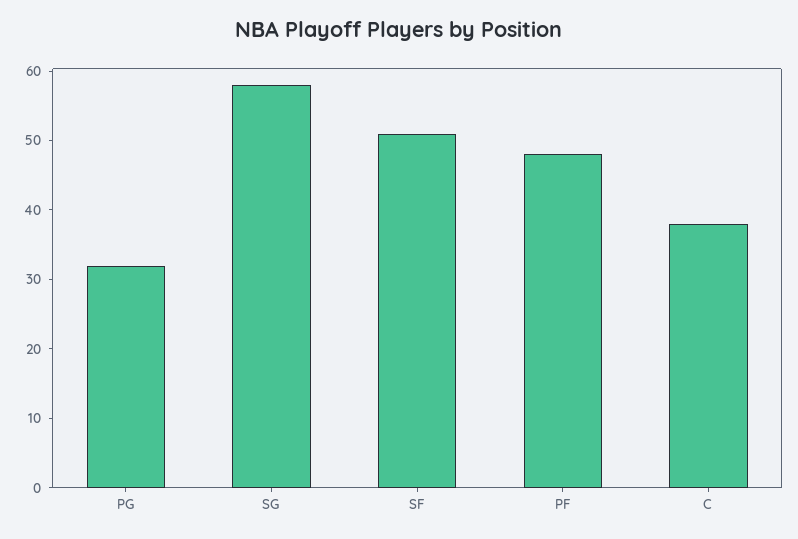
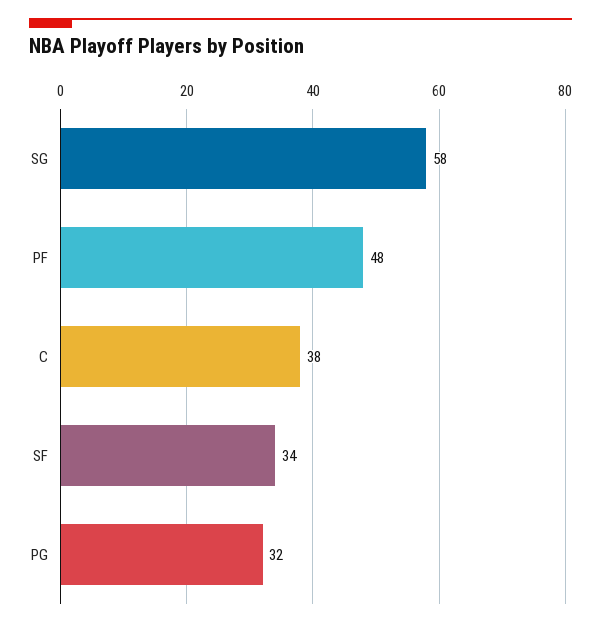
SF: 50 -> 34

